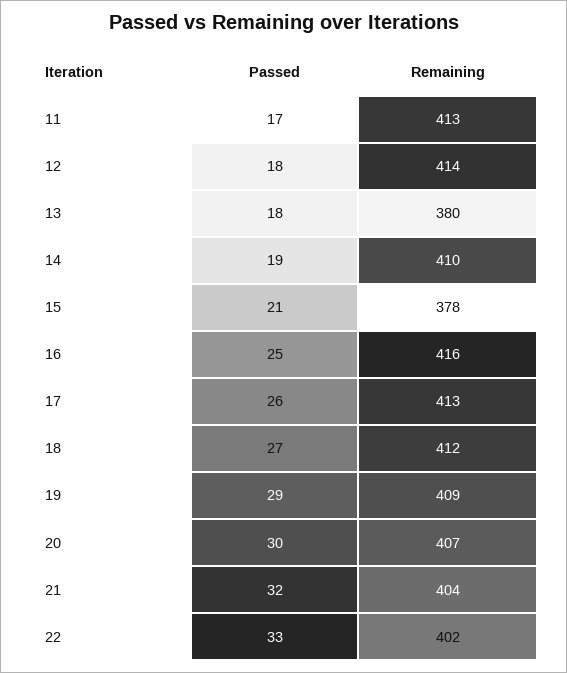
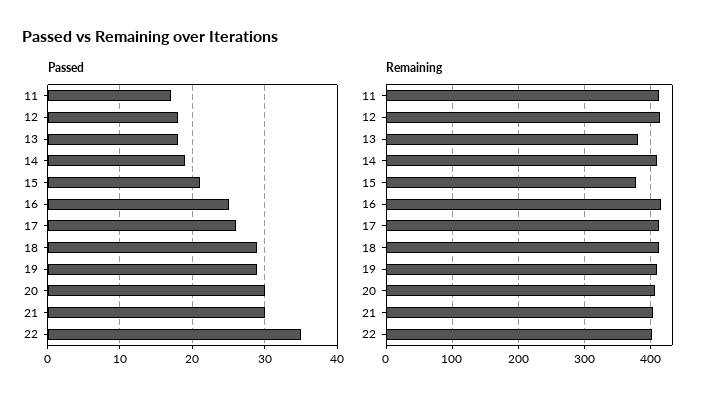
Passed, 18: 27 -> 29
Passed, 21: 32 -> 30
Passed, 22: 33 -> 35

